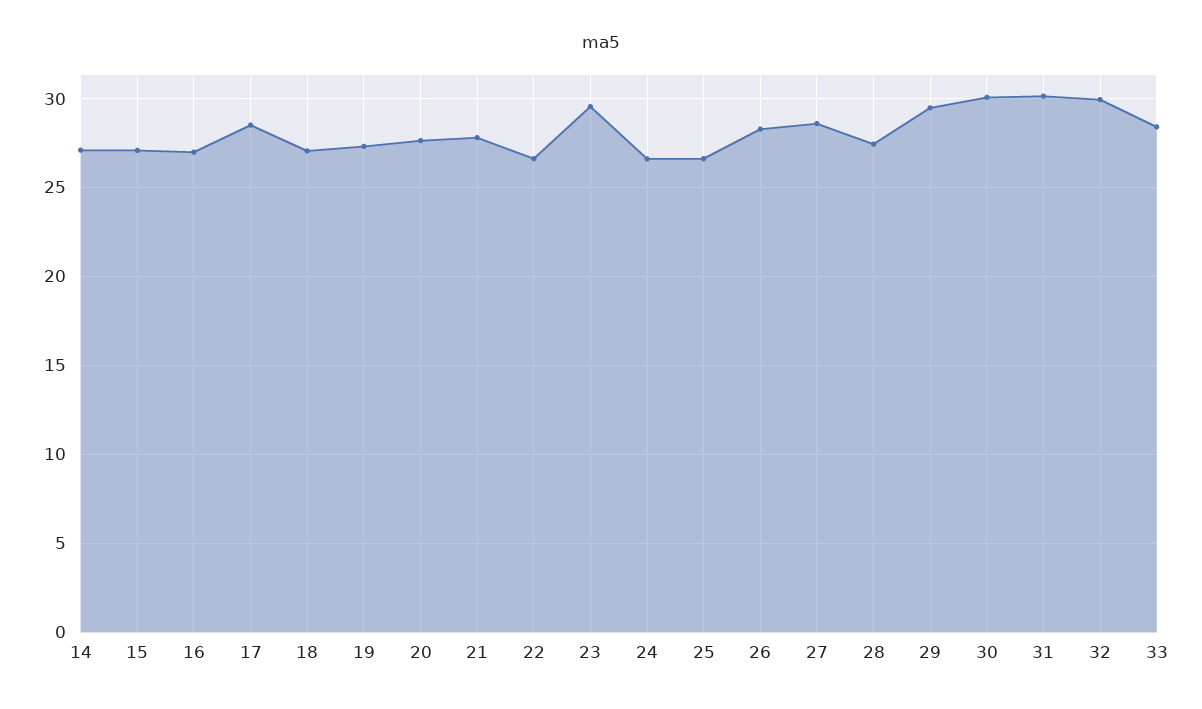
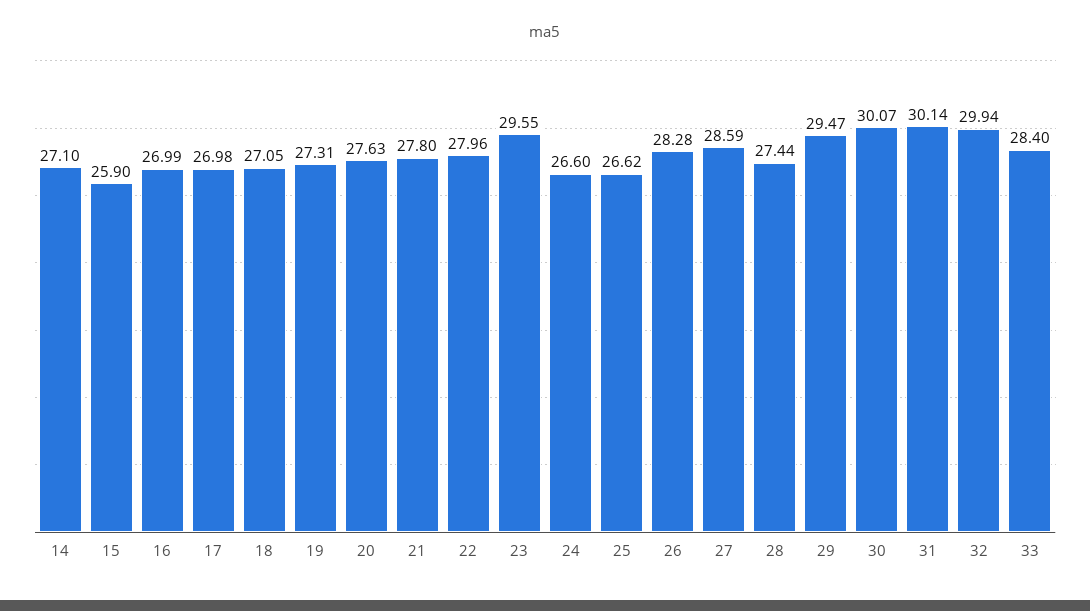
15: 27 -> 25.9
17: 28.5 -> 26.98
22: 26.5 -> 27.96

